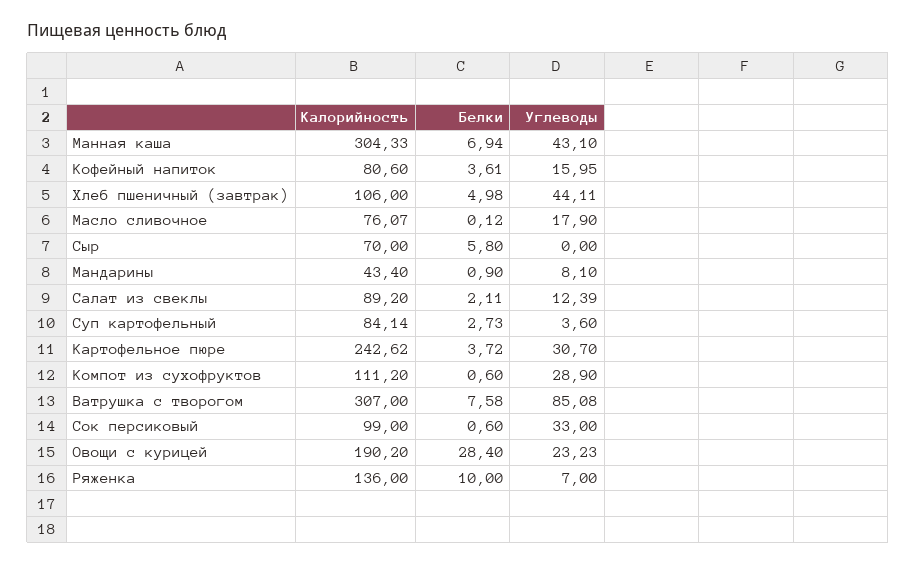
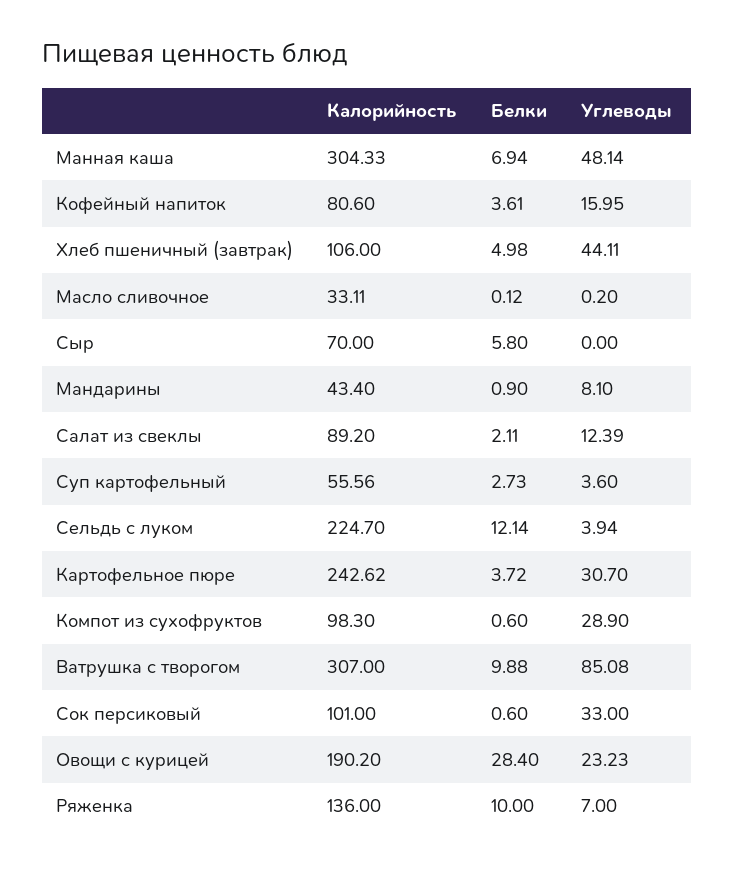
Углеводы, Манная каша: 43.1 -> 48.14
Калорийность, Масло сливочное: 76.07 -> 33.11
Углеводы, Масло сливочное: 17.9 -> 0.2
Калорийность, Суп картофельный: 84.14 -> 55.56
Калорийность, Компот из сухофруктов: 111.2 -> 98.3
Белки, Ватрушка с творогом: 7.58 -> 9.88
Калорийность, Сок персиковый: 99 -> 101
Калорийность, Сельдь с луком: none -> 224.7
Белки, Сельдь с луком: none -> 12.14
Углеводы, Сельдь с луком: none -> 3.94

